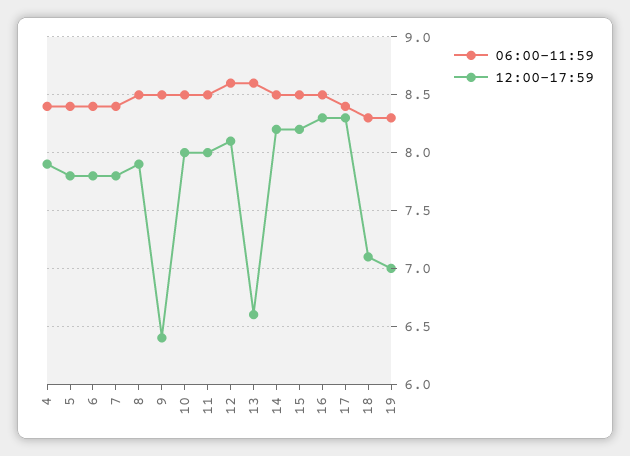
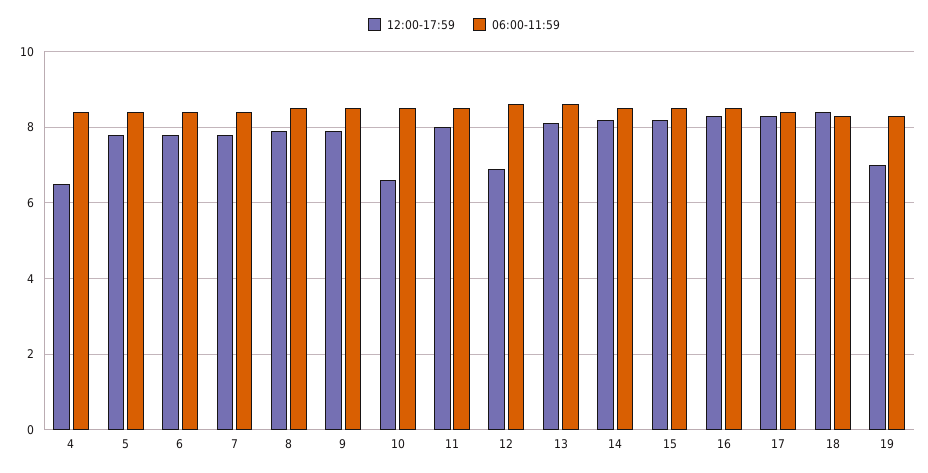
12:00-17:59, 4: 7.9 -> 6.5
12:00-17:59, 9: 6.4 -> 8
12:00-17:59, 10: 8 -> 6.5
12:00-17:59, 12: 8.1 -> 7
12:00-17:59, 13: 6.6 -> 8
12:00-17:59, 18: 7.1 -> 8.5

